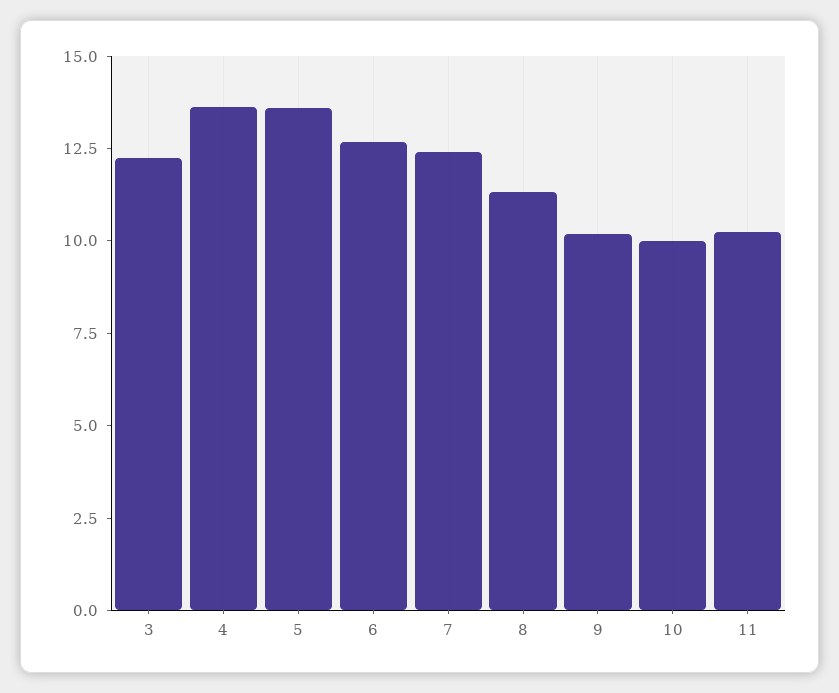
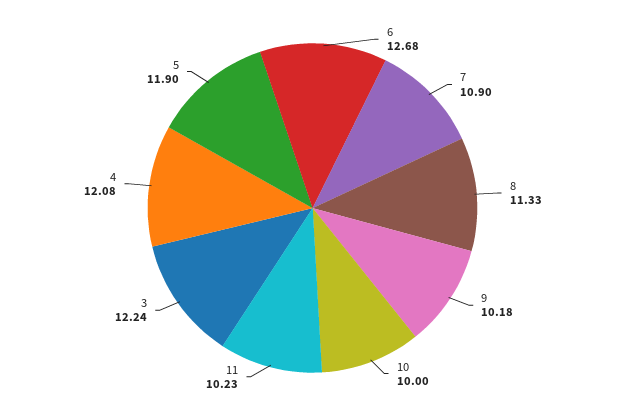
4: 13.5 -> 12.08
5: 13.5 -> 11.9
7: 12.5 -> 10.9

